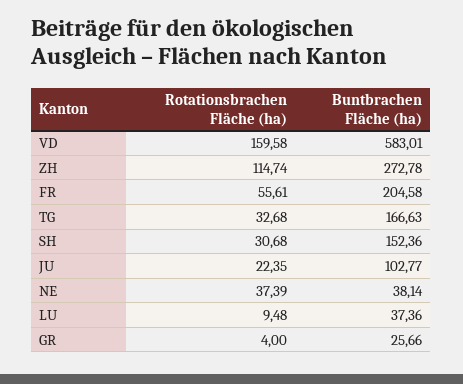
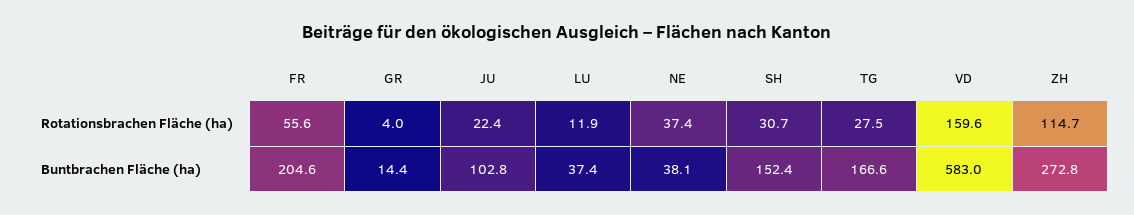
Rotationsbrachen Fläche (ha), TG: 32.68 -> 27.5
Rotationsbrachen Fläche (ha), LU: 9.48 -> 11.9
Buntbrachen Fläche (ha), GR: 25.66 -> 14.4

